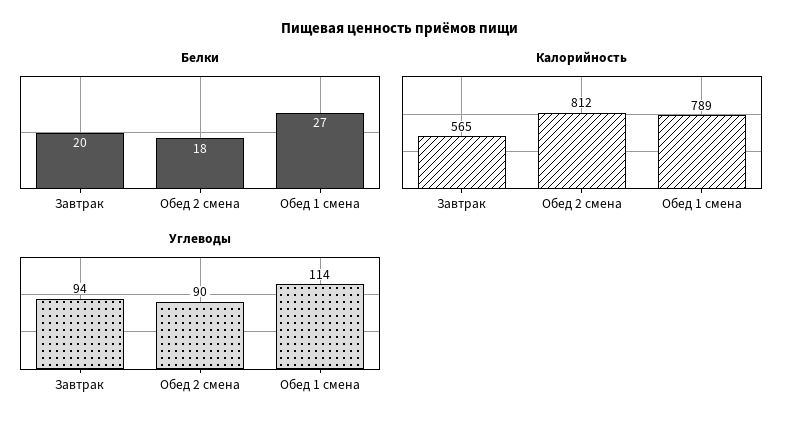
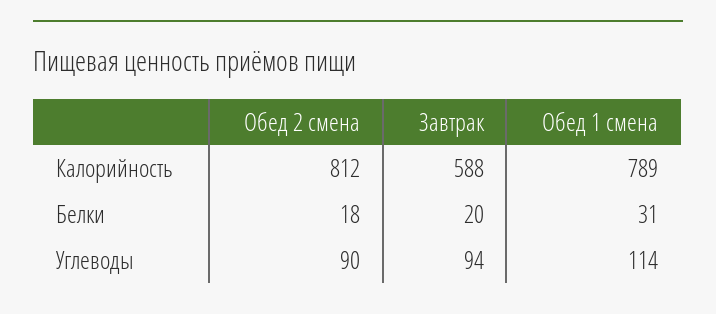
Белки, Обед 1 смена: 27 -> 31
Калорийность, Завтрак: 565 -> 588

